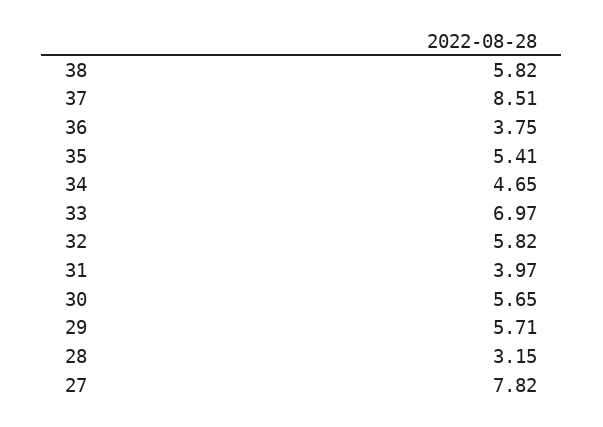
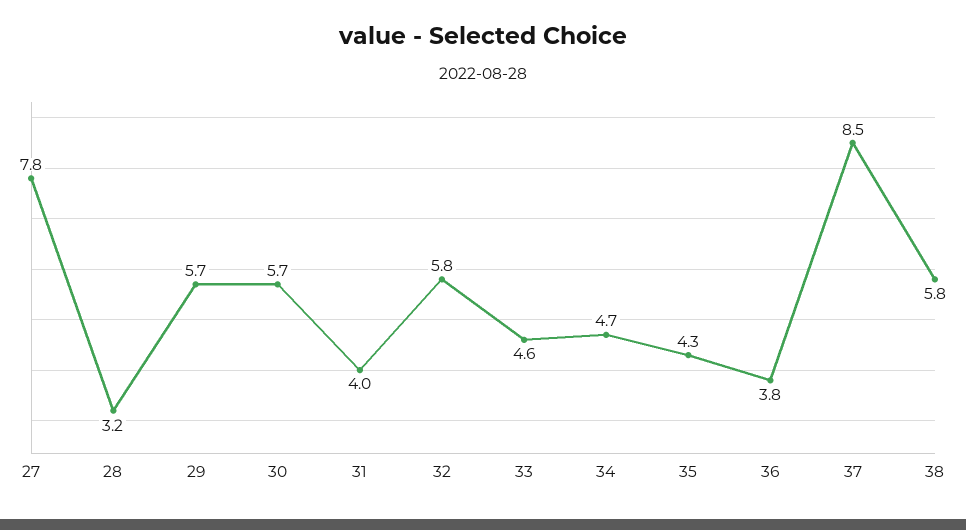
35: 5.41 -> 4.3
33: 6.97 -> 4.6

